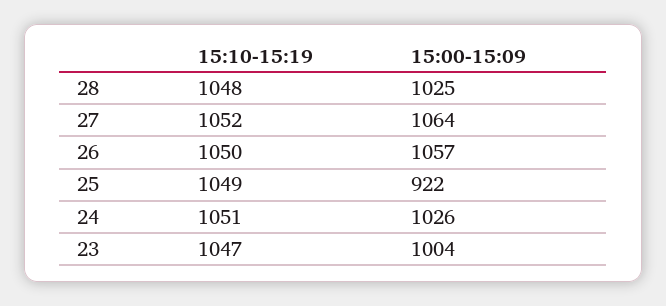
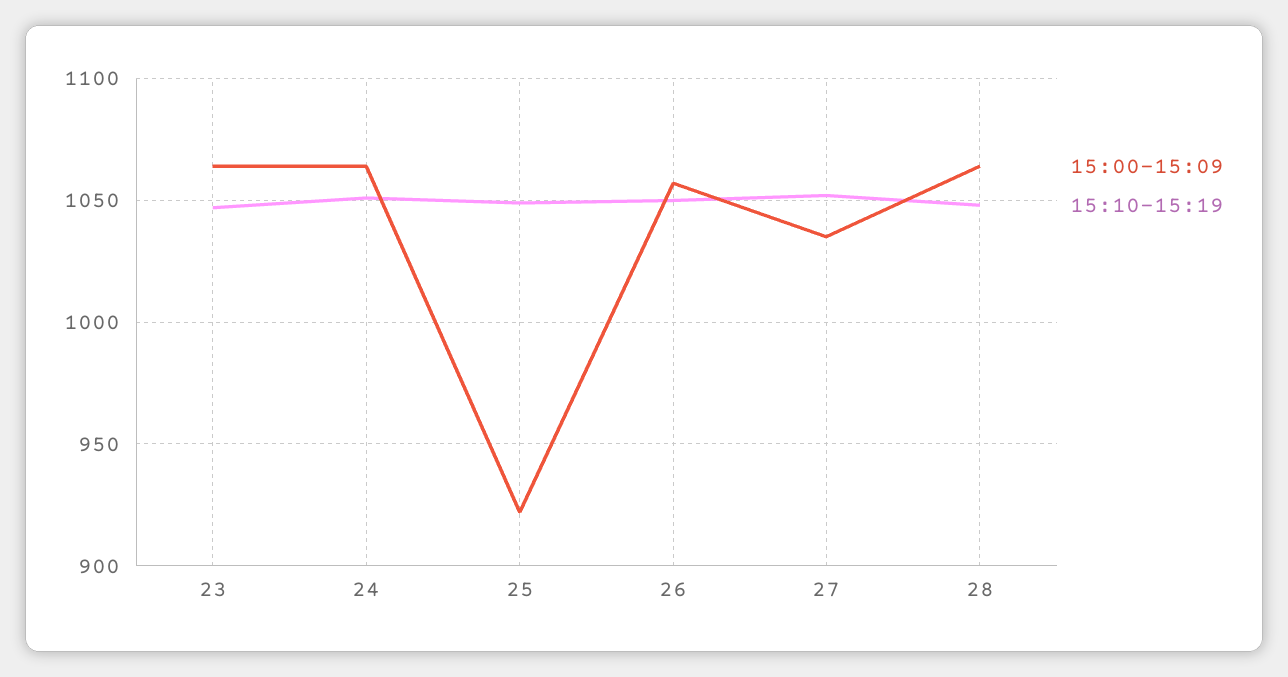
15:00-15:09, 28: 1025 -> 1065
15:00-15:09, 27: 1064 -> 1035
15:00-15:09, 24: 1026 -> 1065
15:00-15:09, 23: 1004 -> 1065

